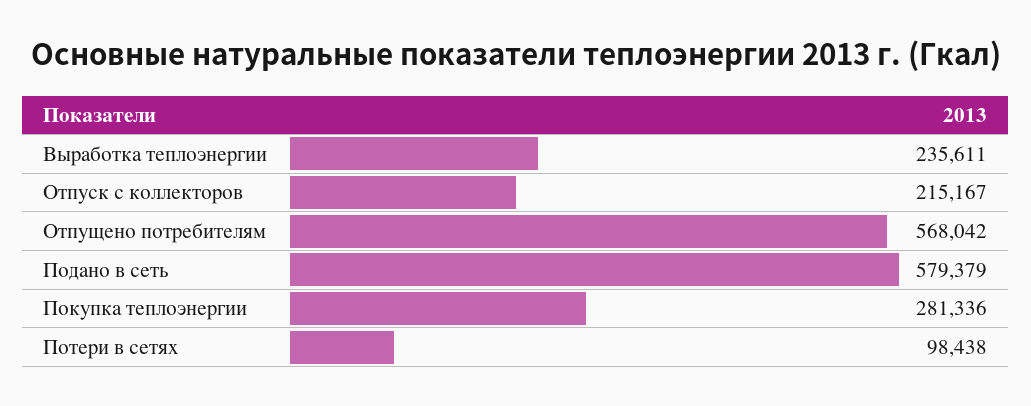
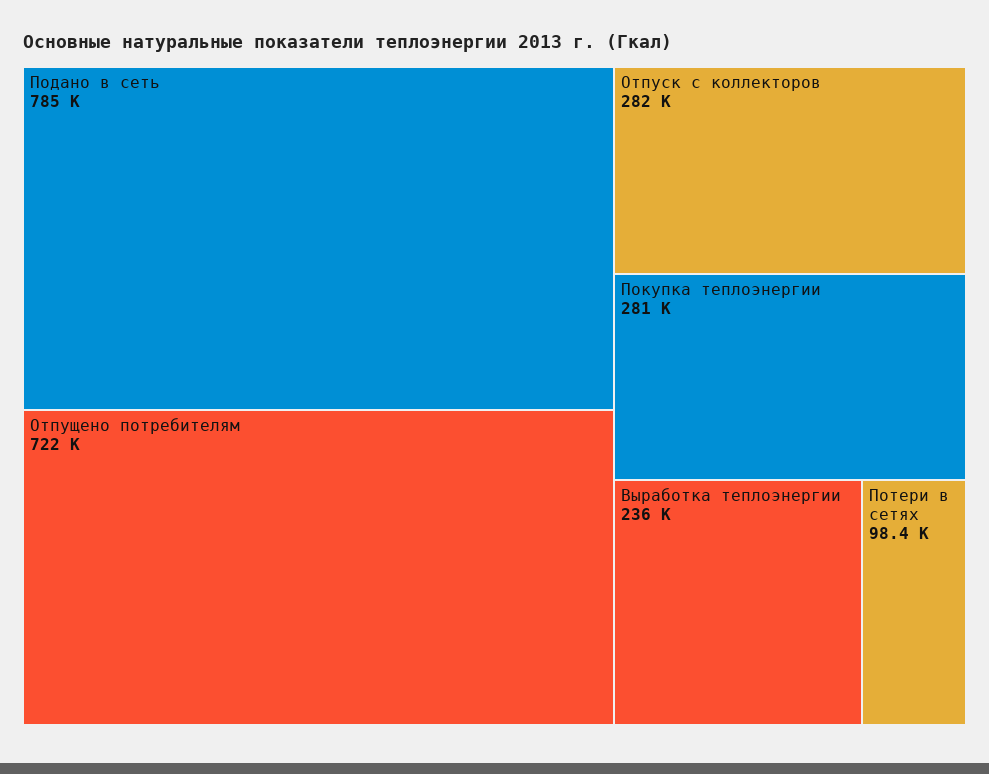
Отпуск с коллекторов: 215167 -> 282000
Отпущено потребителям: 568042 -> 722000
Подано в сеть: 579379 -> 785000

